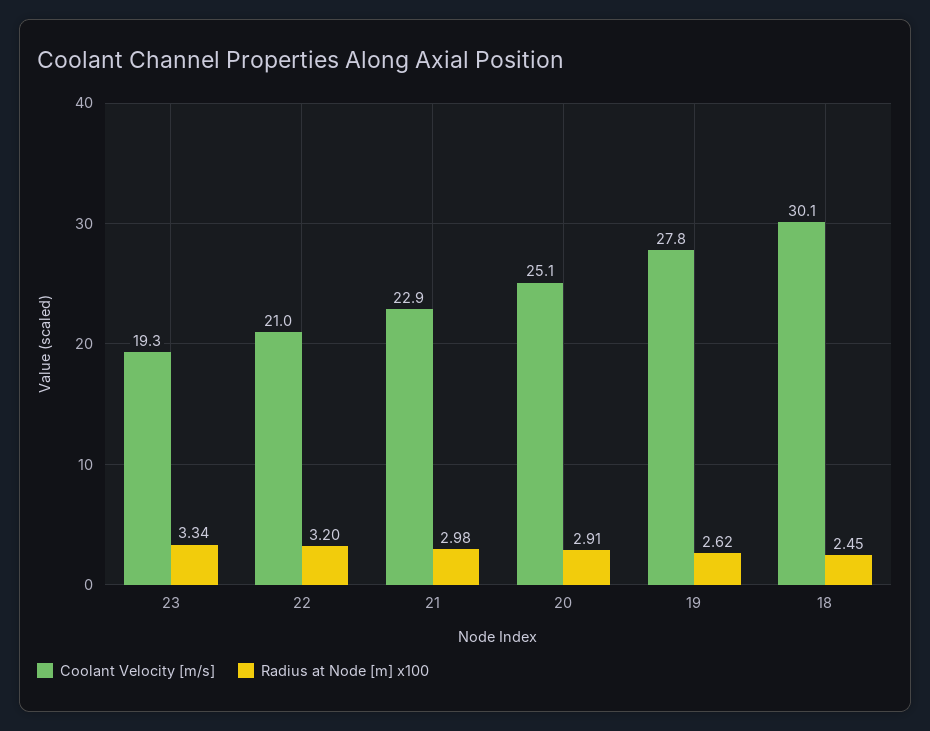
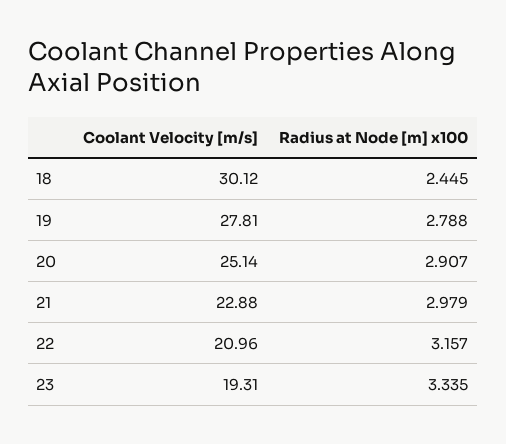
Radius at Node [m] x100, 22: 3.2 -> 3.157
Radius at Node [m] x100, 19: 2.62 -> 2.788

